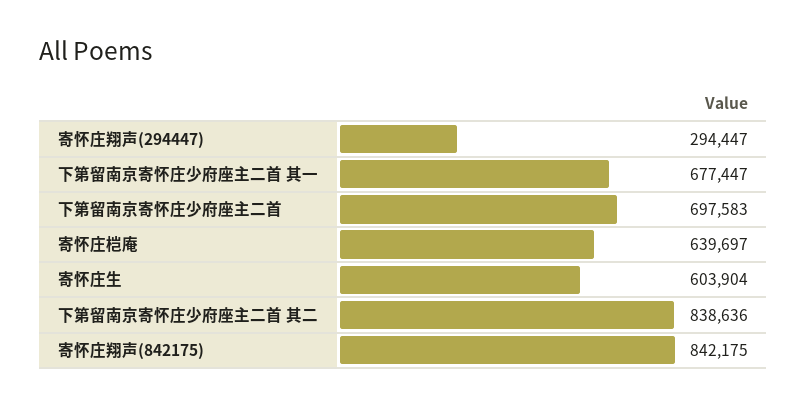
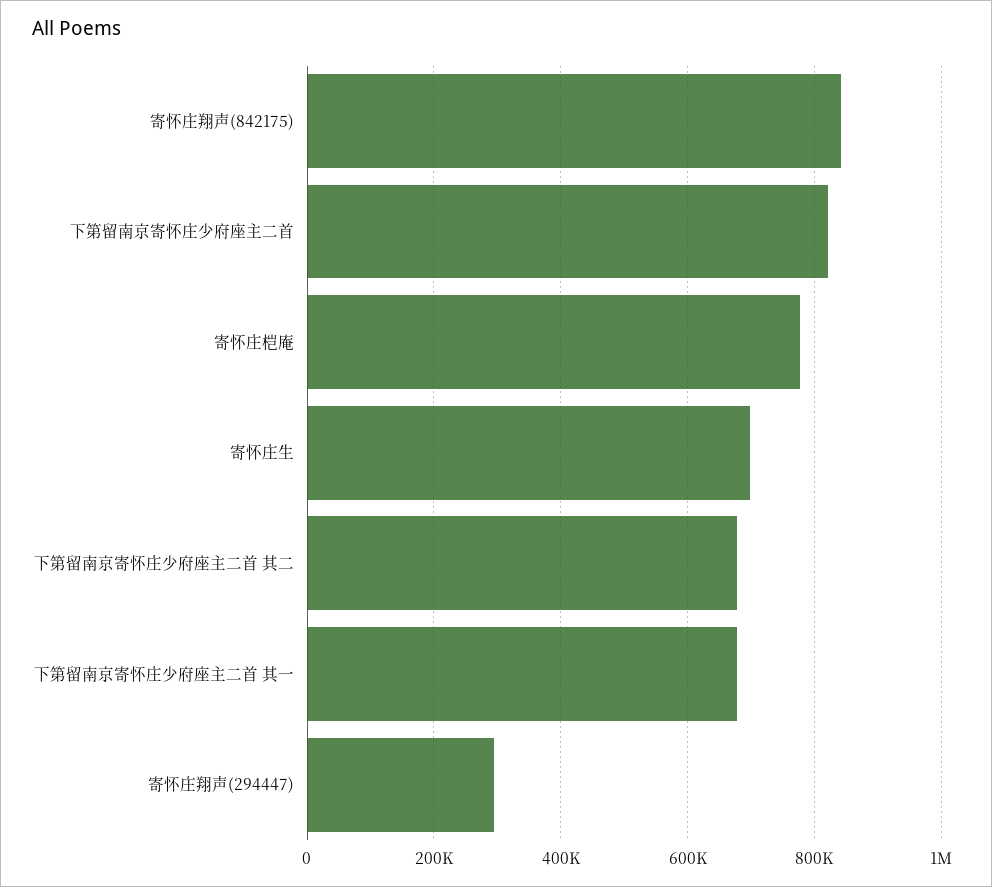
下第留南京寄怀庄少府座主二首: 697583 -> 820000
寄怀庄桤庵: 639697 -> 780000
寄怀庄生: 603904 -> 700000
下第留南京寄怀庄少府座主二首 其二: 838636 -> 680000

